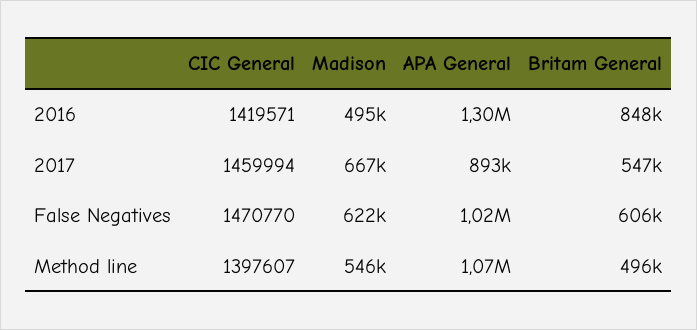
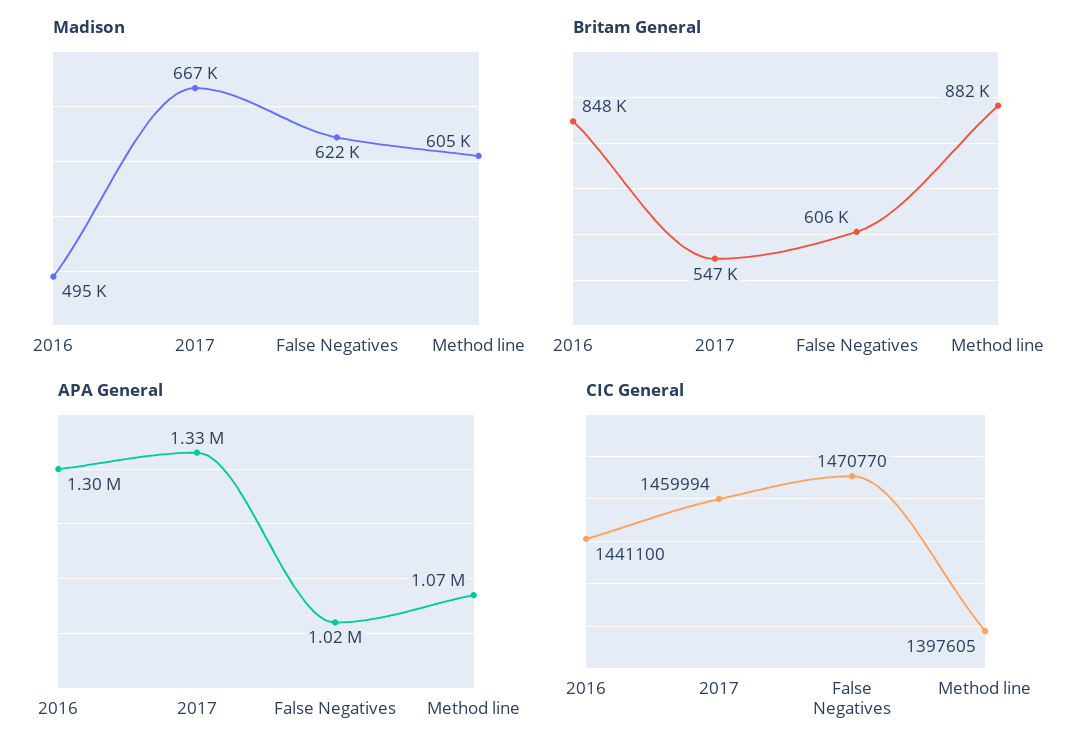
CIC General, 2016: 1419571 -> 1441100
APA General, 2017: 893000 -> 1330000
CIC General, Method line: 1397607 -> 1397605
Madison, Method line: 546000 -> 605000
Britam General, Method line: 496000 -> 882000

